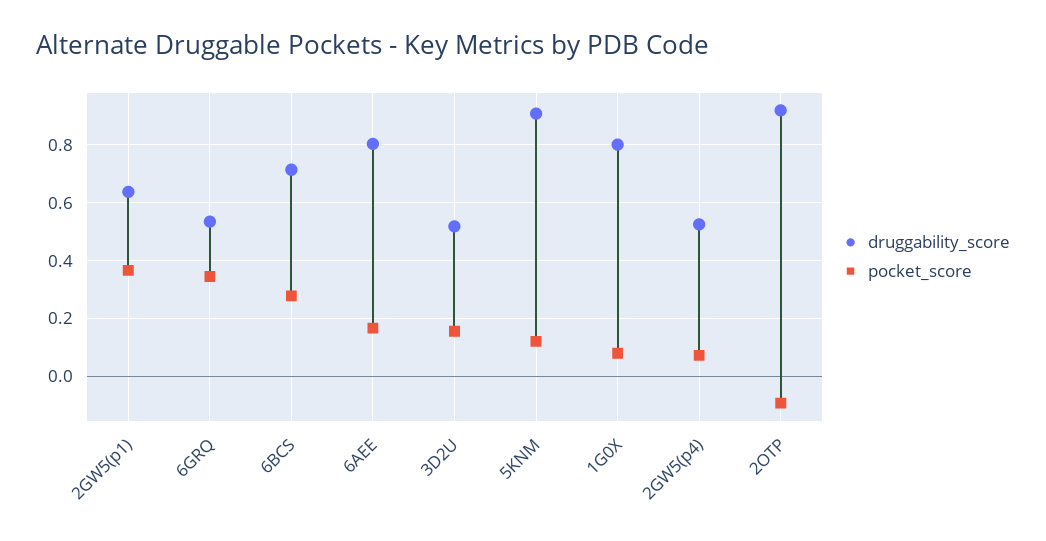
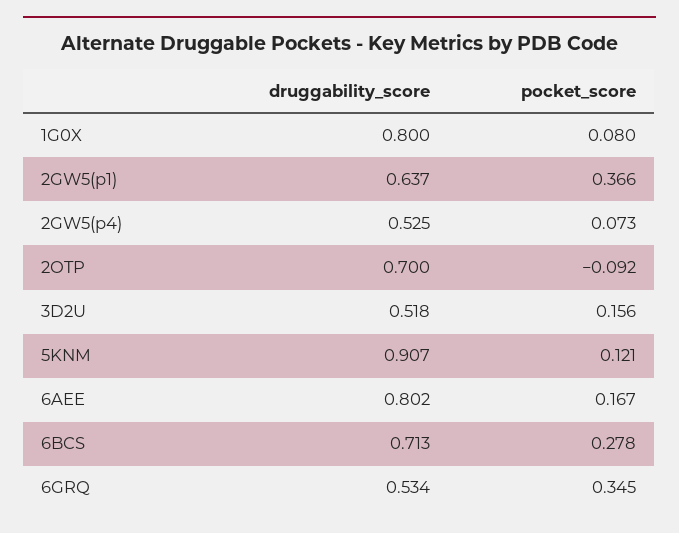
druggability_score, 2OTP: 0.925 -> 0.7

